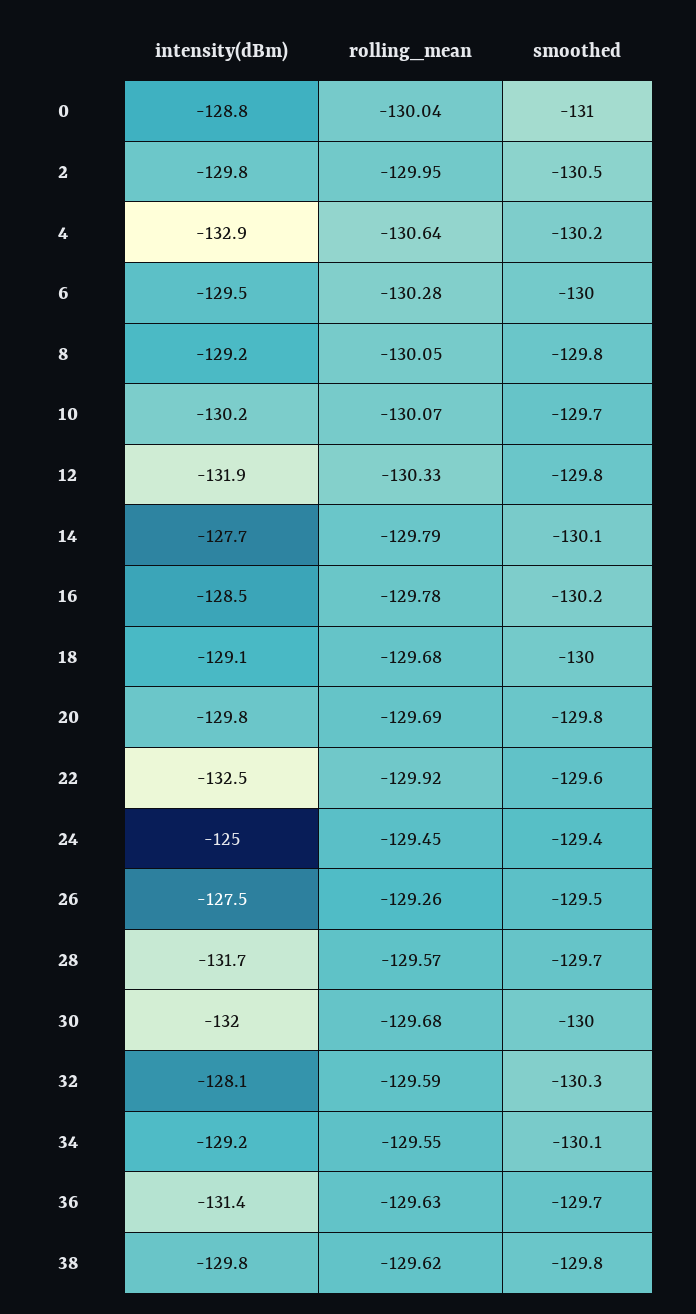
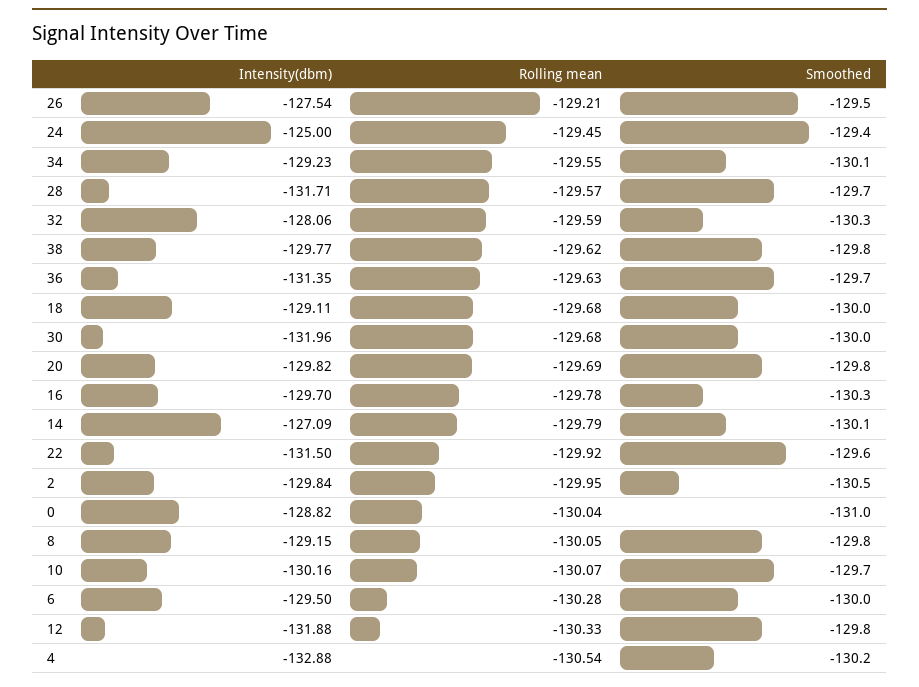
rolling_mean, 4: -130.64 -> -130.54
intensity(dBm), 14: -127.7 -> -127.09
intensity(dBm), 16: -128.5 -> -129.7
smoothed, 16: -130.2 -> -130.3
intensity(dBm), 22: -132.5 -> -131.5
rolling_mean, 26: -129.26 -> -129.21

